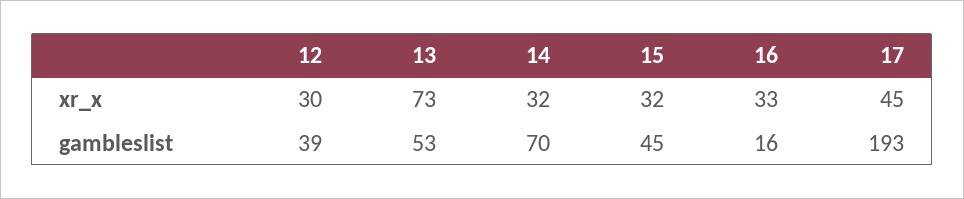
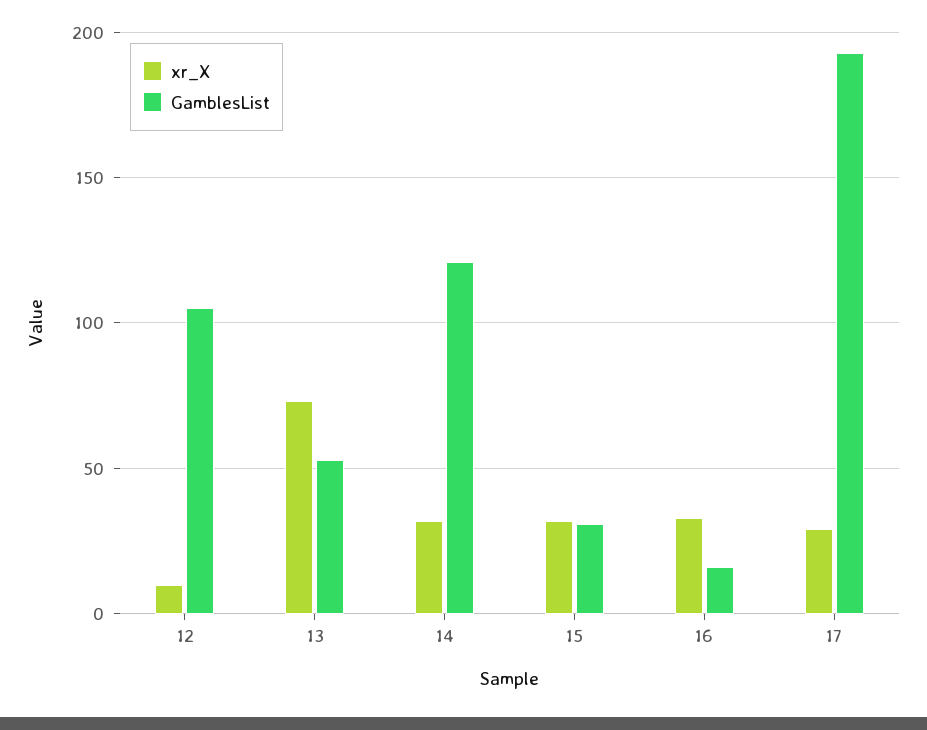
xr_x, 12: 30 -> 10
xr_x, 17: 45 -> 30
gambleslist, 12: 39 -> 105
gambleslist, 14: 70 -> 120
gambleslist, 15: 45 -> 30

